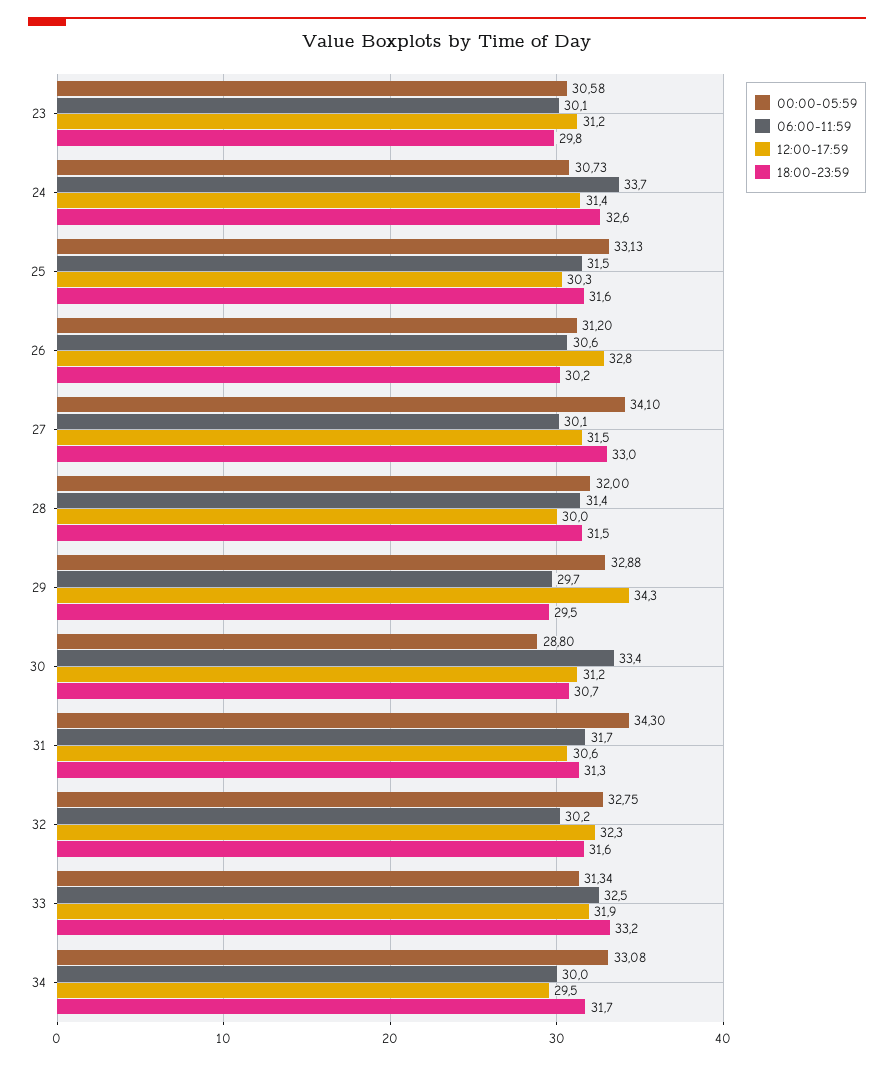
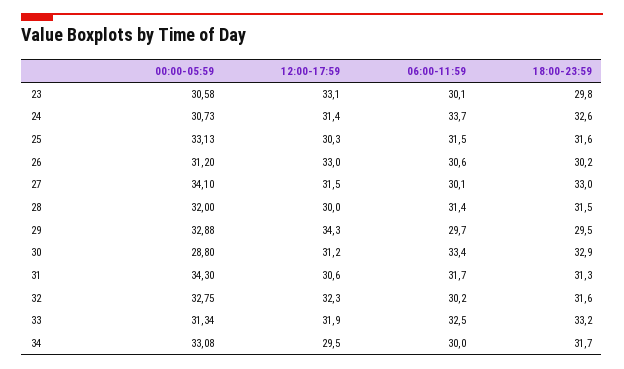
12:00-17:59, 23: 31.2 -> 33.1
12:00-17:59, 26: 32.8 -> 33
18:00-23:59, 30: 30.7 -> 32.9

